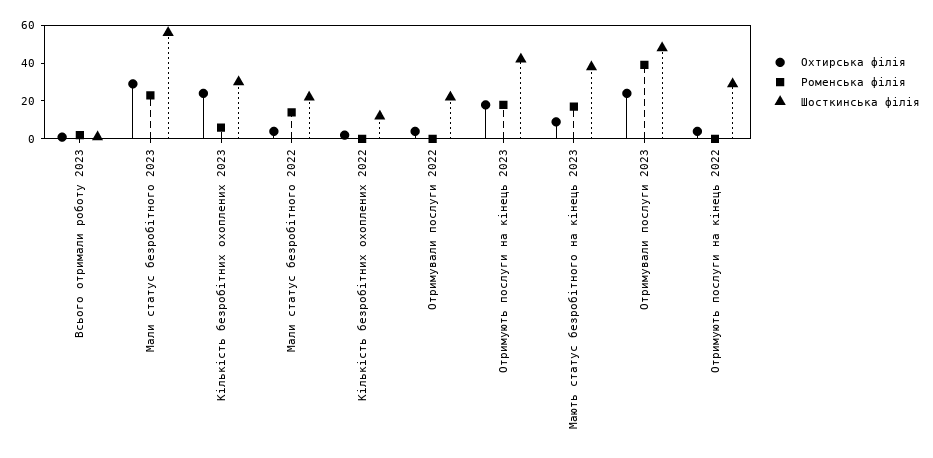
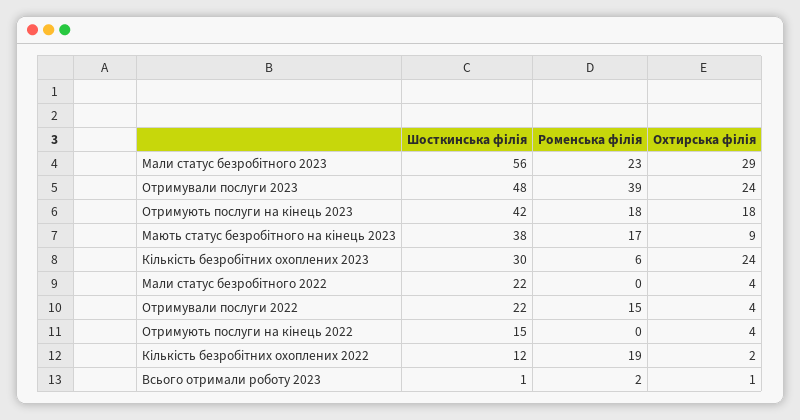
Роменська філія, Мали статус безробітного 2022: 15 -> 0
Роменська філія, Кількість безробітних охоплених 2022: 0 -> 19
Роменська філія, Отримували послуги 2022: 0 -> 15
Шосткинська філія, Отримують послуги на кінець 2022: 30 -> 15

